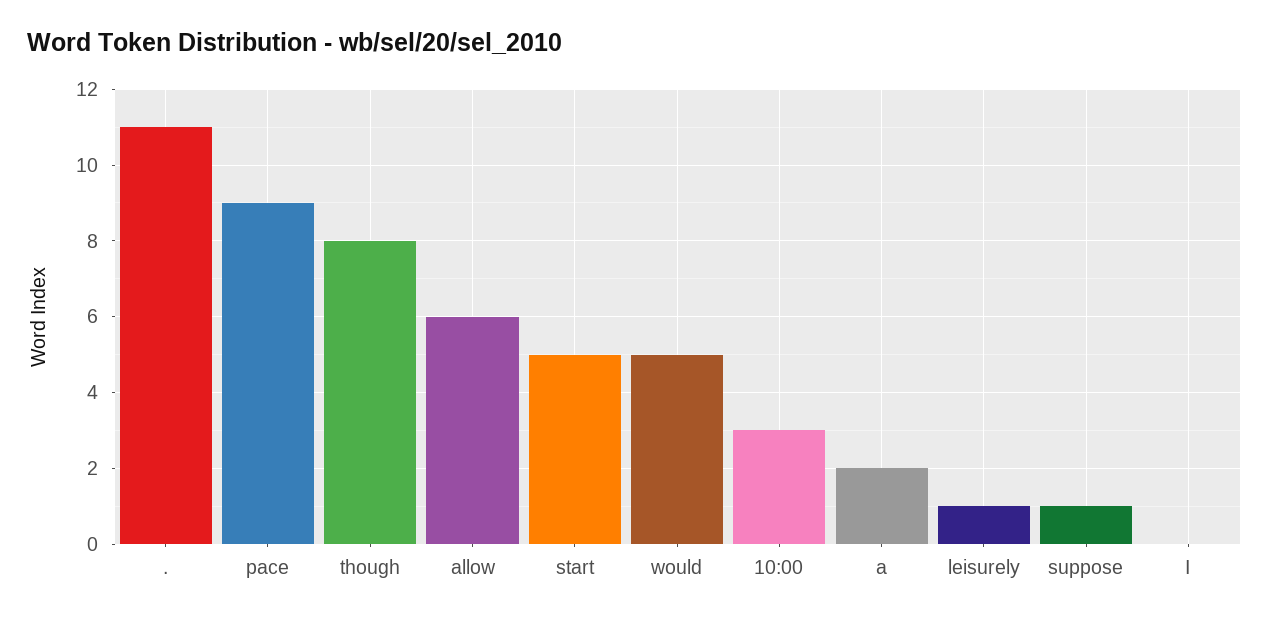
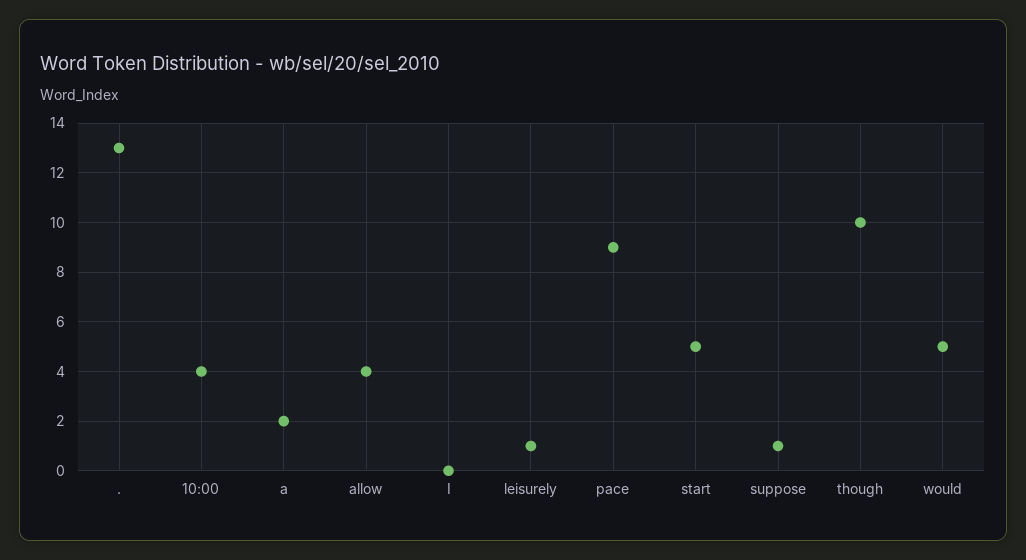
.: 11 -> 13
though: 8 -> 10
allow: 6 -> 4
10:00: 3 -> 4

